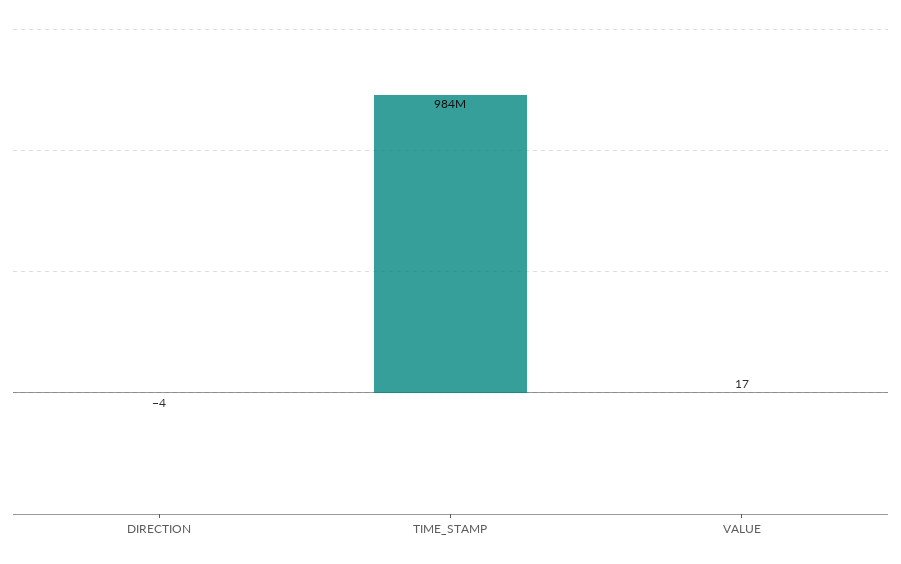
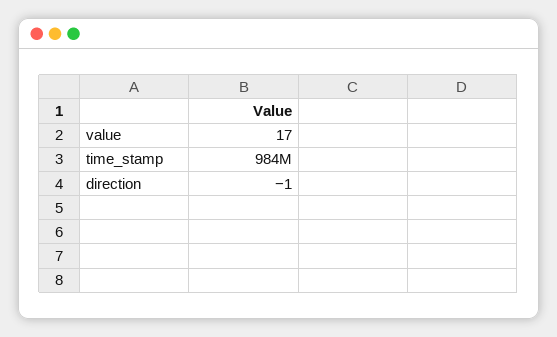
DIRECTION: -4 -> -1

